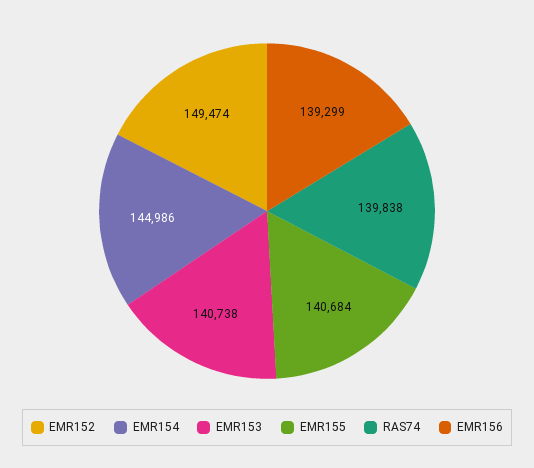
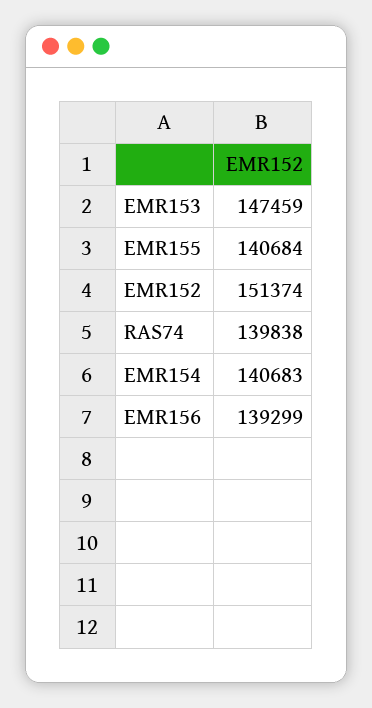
EMR152: 149474 -> 151374
EMR154: 144986 -> 140683
EMR153: 140738 -> 147459

